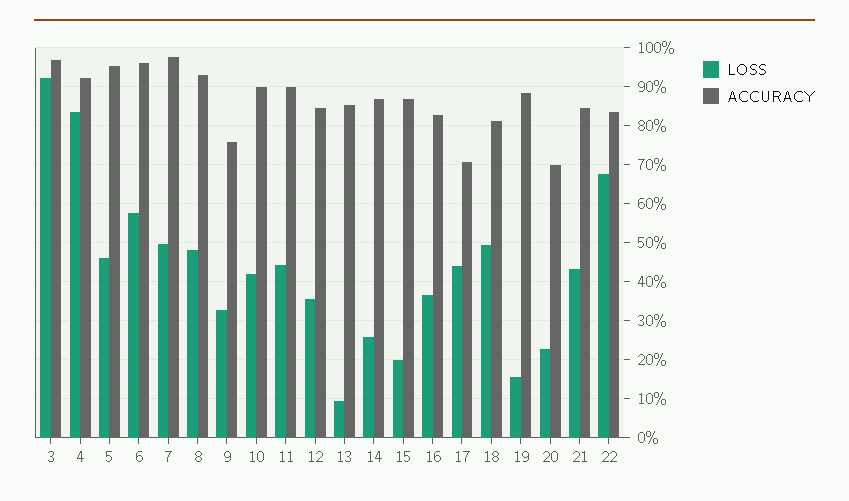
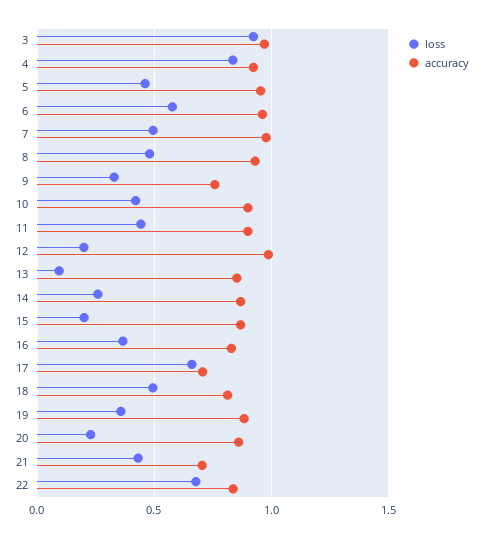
LOSS, 12: 0.36 -> 0.2
ACCURACY, 12: 0.84 -> 1
LOSS, 17: 0.44 -> 0.65
LOSS, 19: 0.16 -> 0.35
ACCURACY, 20: 0.7 -> 0.85
ACCURACY, 21: 0.84 -> 0.7

